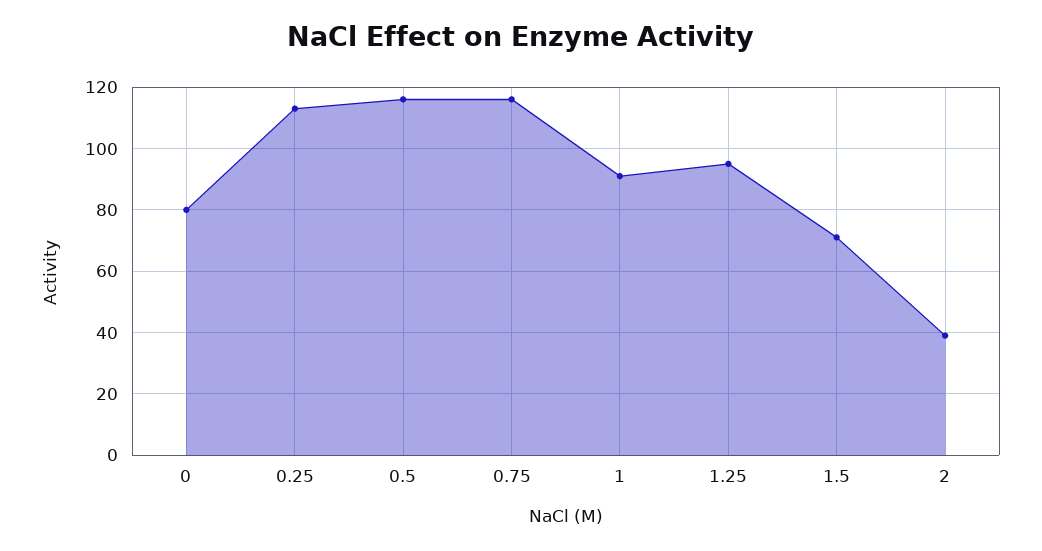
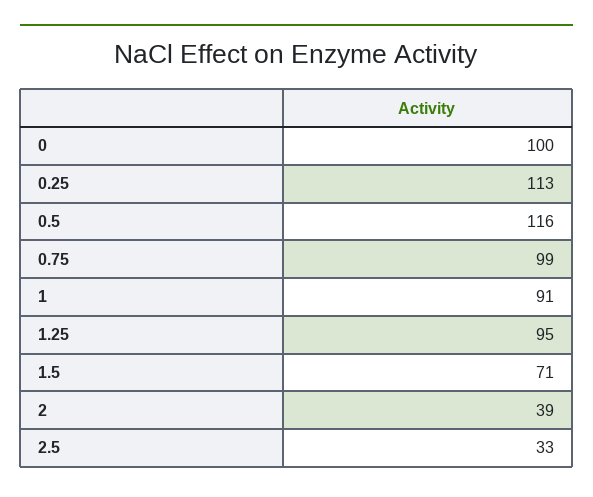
0: 80 -> 100
0.75: 115 -> 99
2.5: none -> 33

